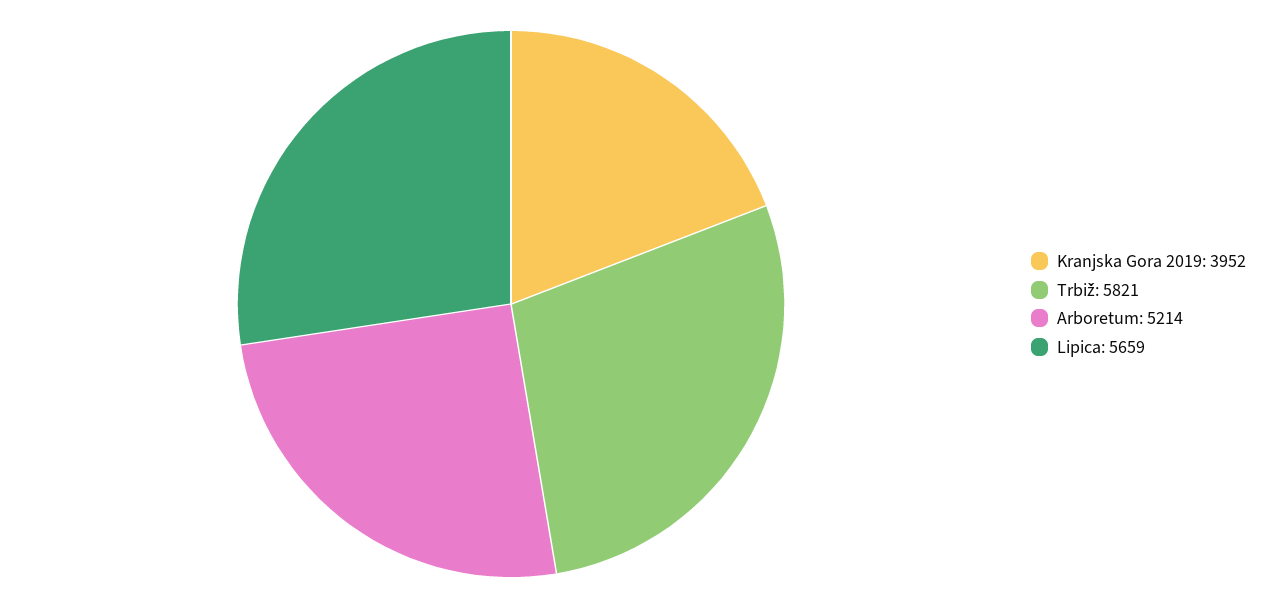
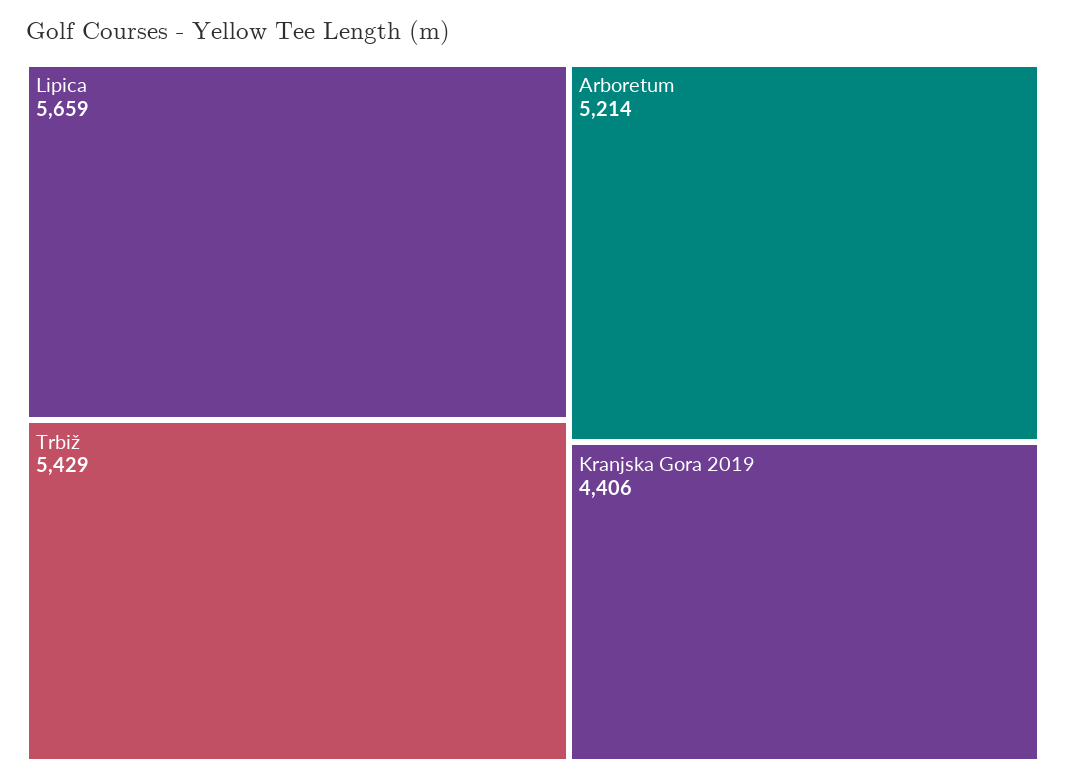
Kranjska Gora 2019: 3952 -> 4406
Trbiž: 5821 -> 5429

